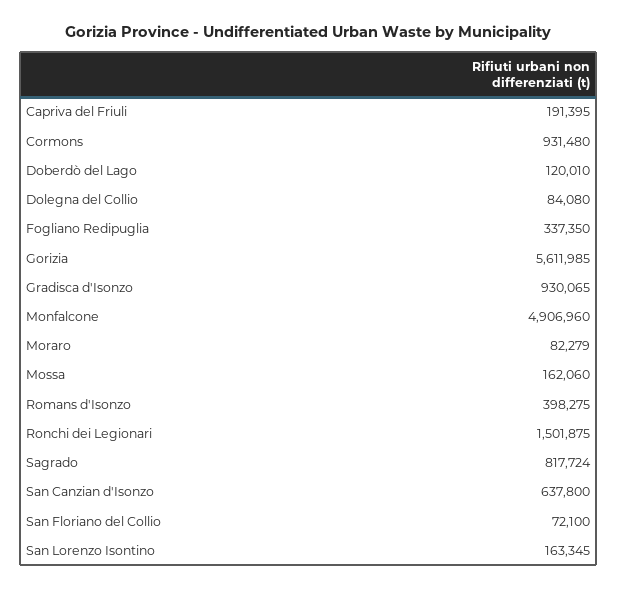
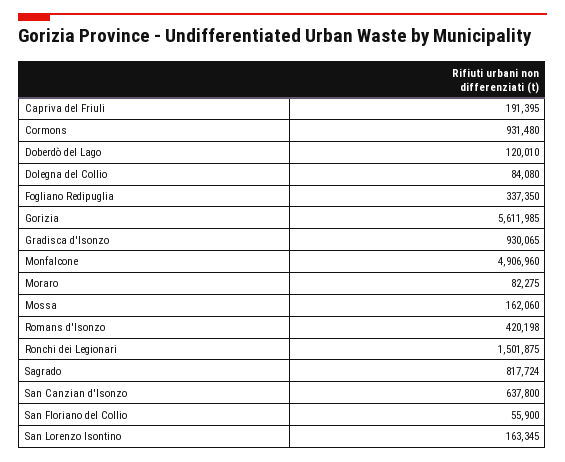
Moraro: 82279 -> 82275
Romans d'Isonzo: 398275 -> 420198
San Floriano del Collio: 72100 -> 55900

